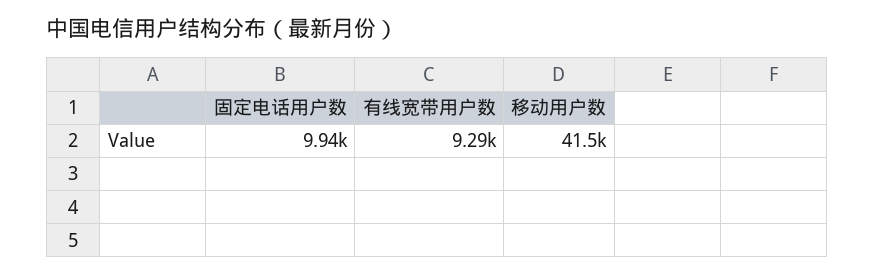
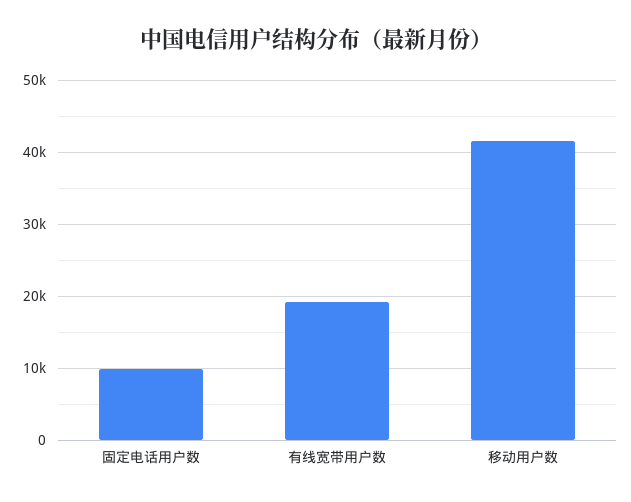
有线宽带用户数: 9290 -> 19000

